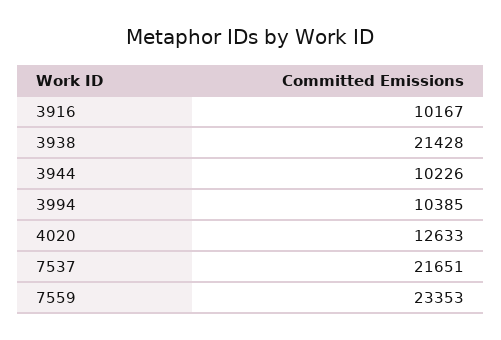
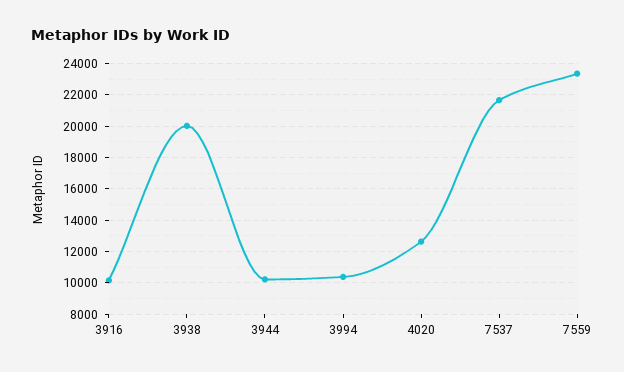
3938: 21428 -> 20000

